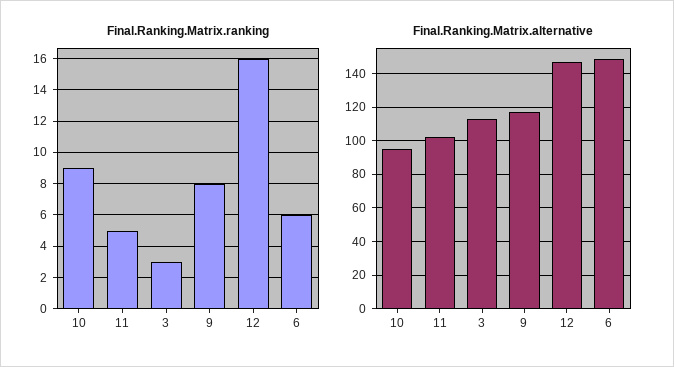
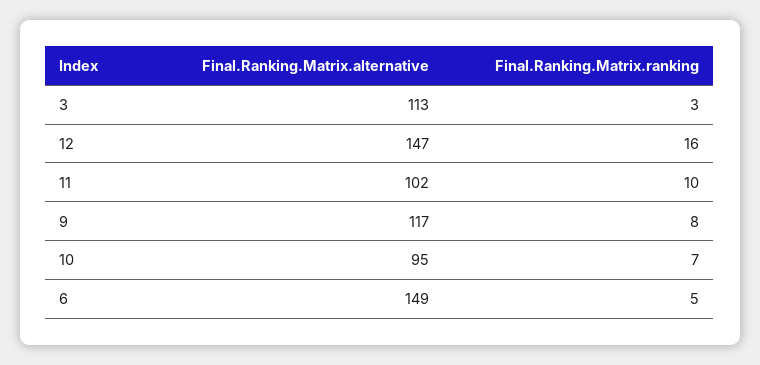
Final.Ranking.Matrix.ranking, 10: 9 -> 7
Final.Ranking.Matrix.ranking, 11: 5 -> 10
Final.Ranking.Matrix.ranking, 6: 6 -> 5

